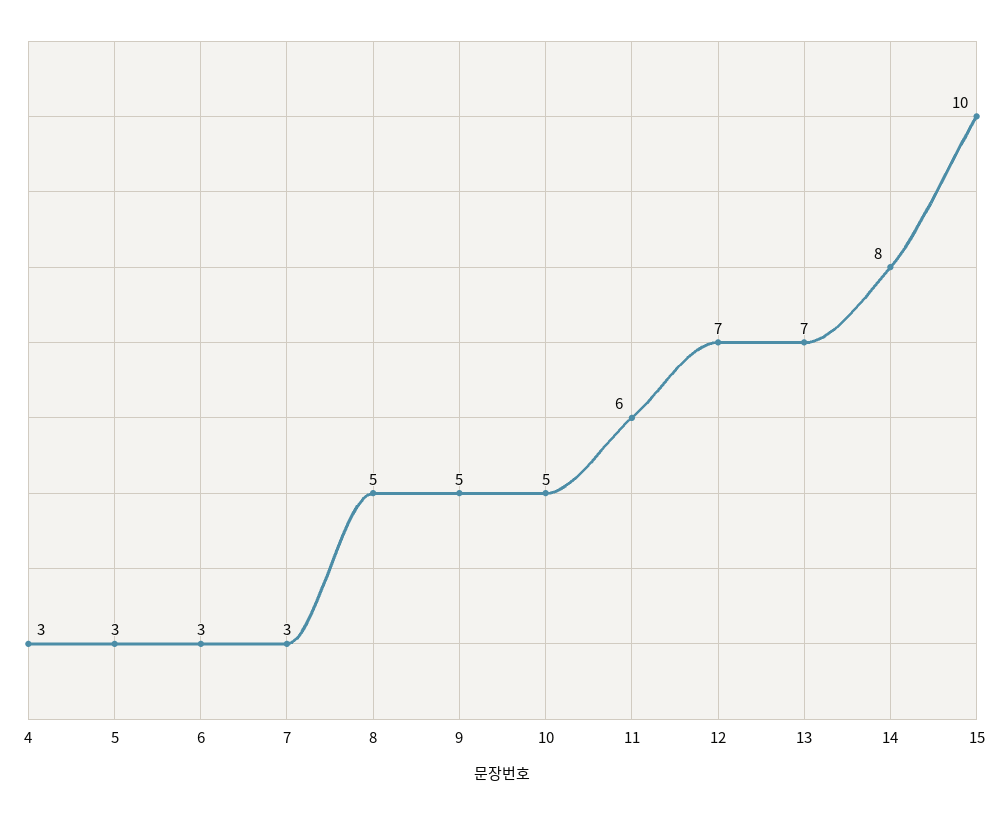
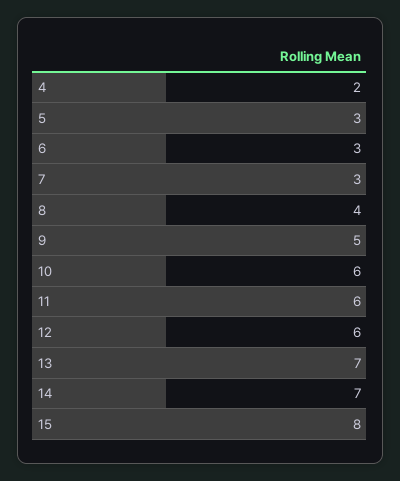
4: 3 -> 2
8: 5 -> 4
10: 5 -> 6
12: 7 -> 6
14: 8 -> 7
15: 10 -> 8

